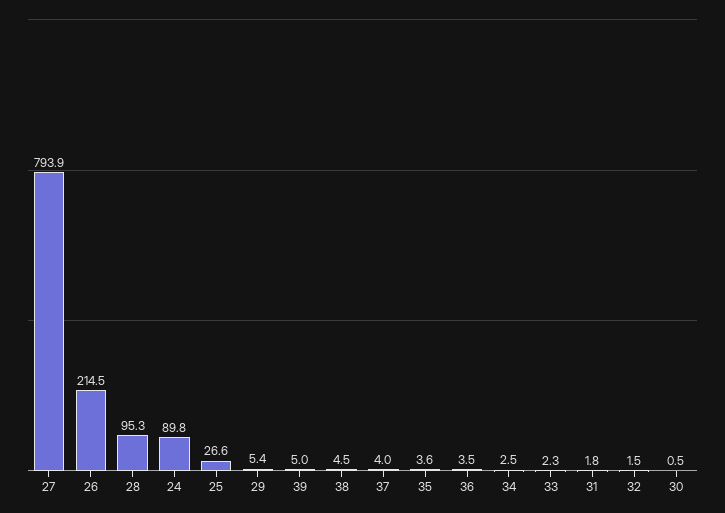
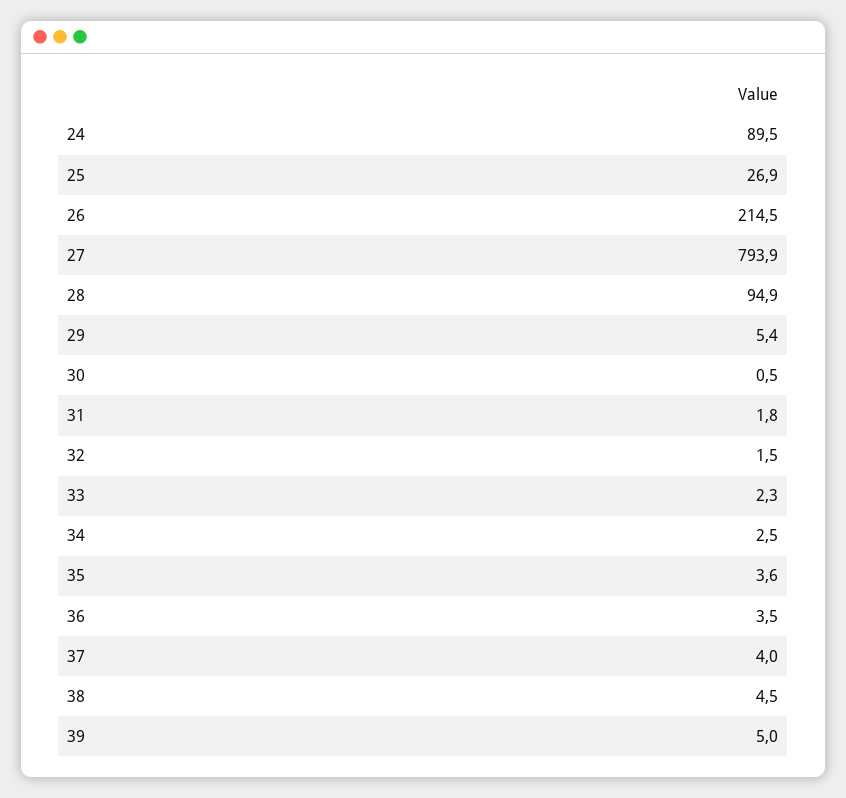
28: 95.3 -> 94.9
24: 89.8 -> 89.5
25: 26.6 -> 26.9

